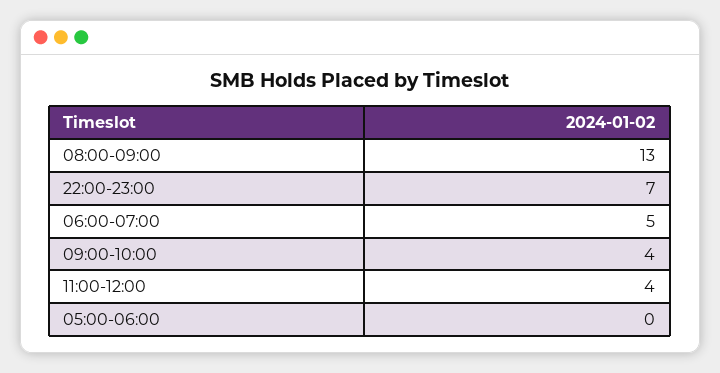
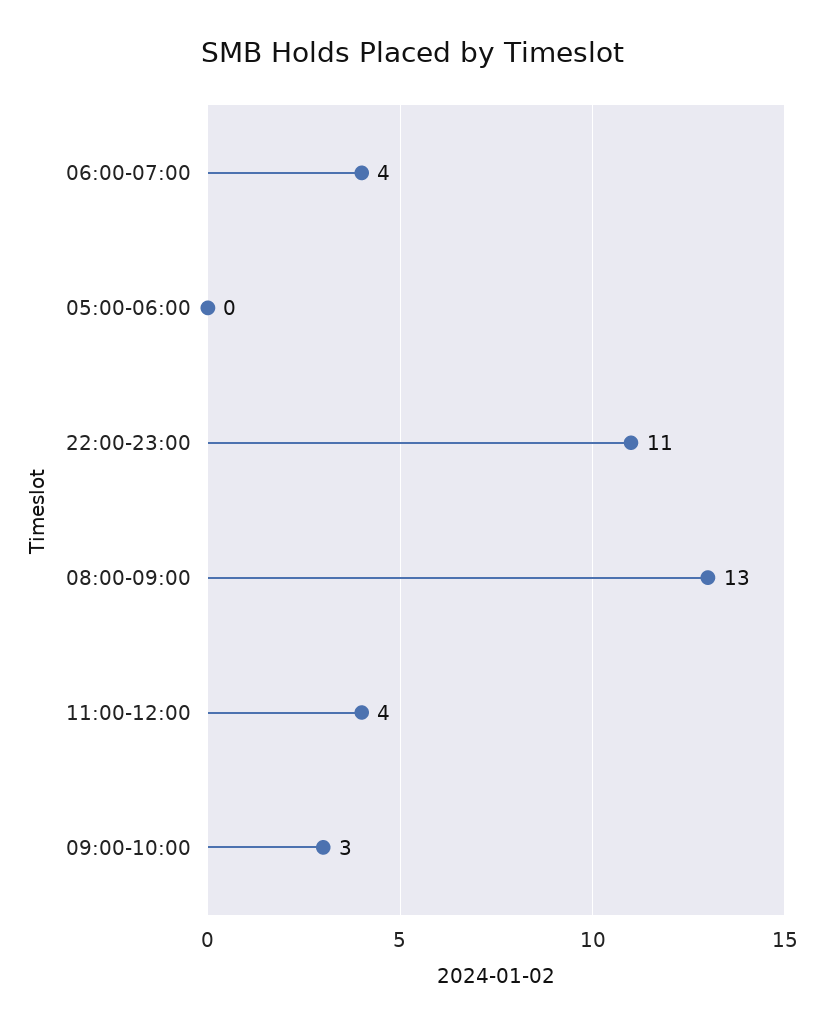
22:00-23:00: 7 -> 11
06:00-07:00: 5 -> 4
09:00-10:00: 4 -> 3

